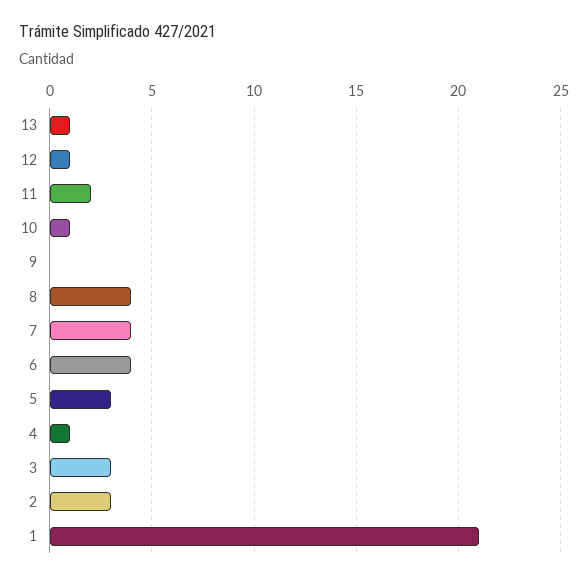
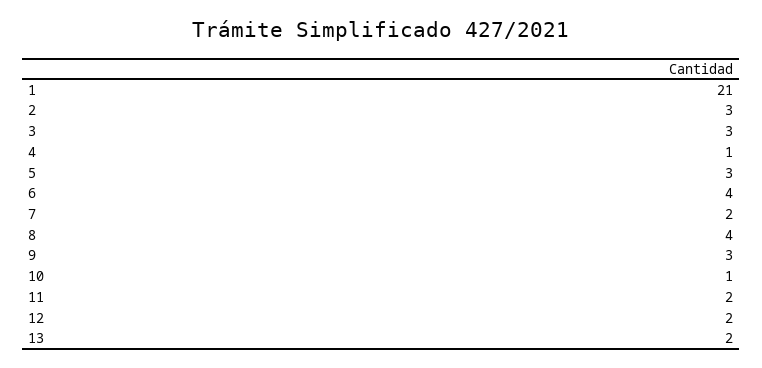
13: 1 -> 2
12: 1 -> 2
9: 0 -> 3
7: 4 -> 2

